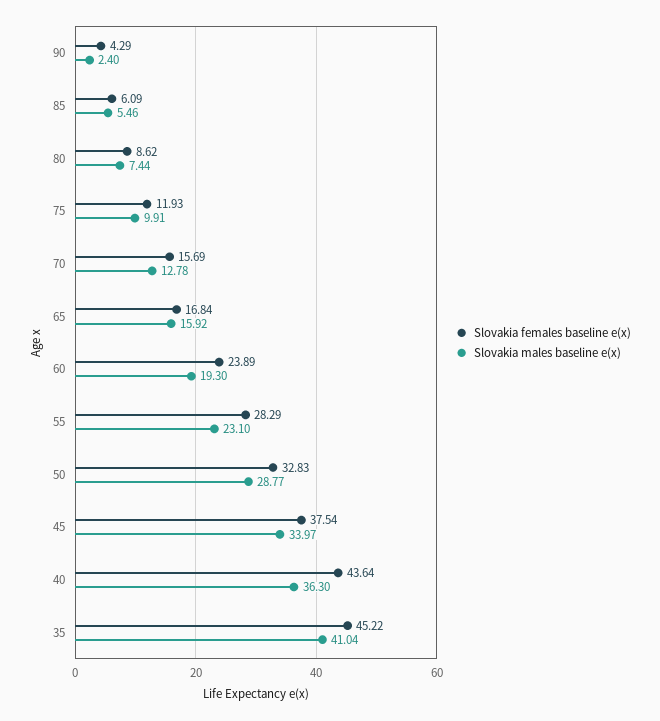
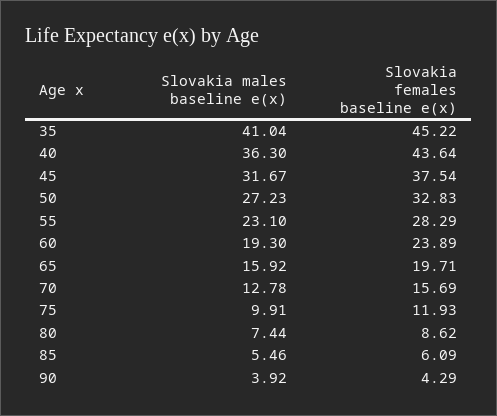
Slovakia males baseline e(x), 90: 2.4 -> 3.92
Slovakia females baseline e(x), 65: 16.84 -> 19.71
Slovakia males baseline e(x), 50: 28.77 -> 27.23
Slovakia males baseline e(x), 45: 33.97 -> 31.67

